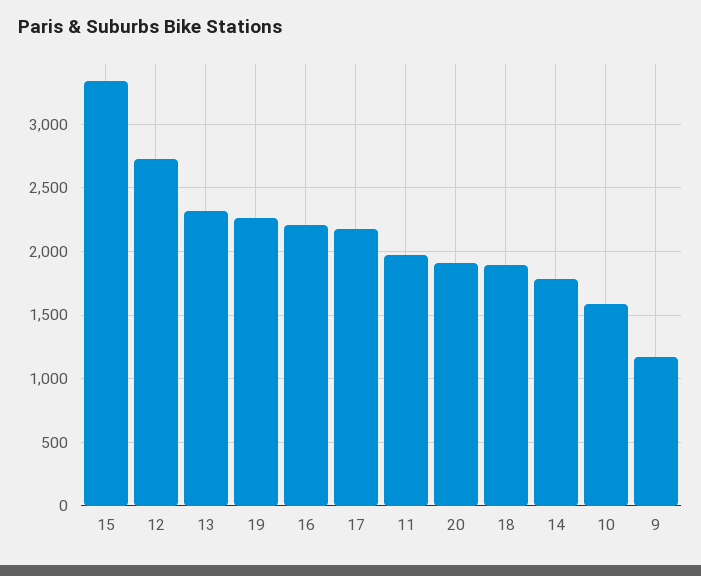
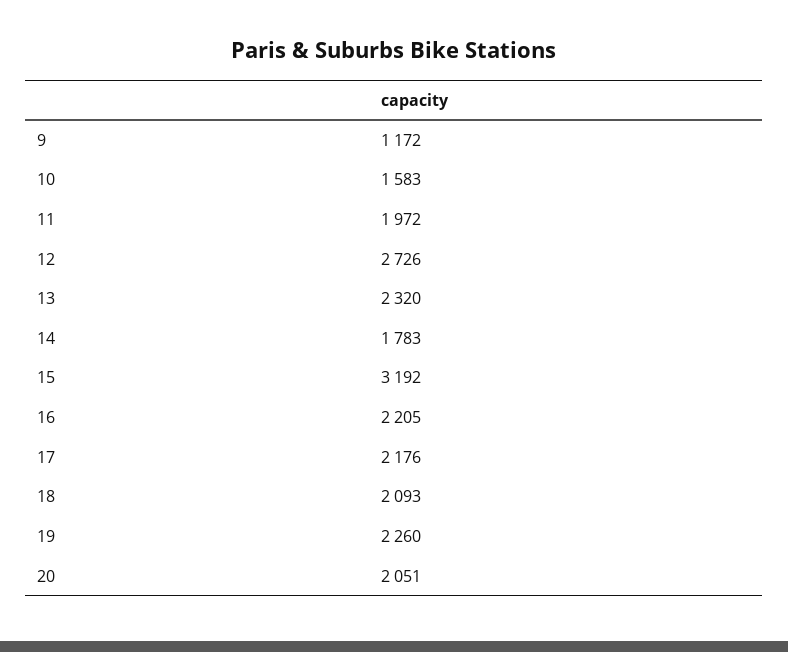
15: 3350 -> 3192
20: 1900 -> 2051
18: 1900 -> 2093

